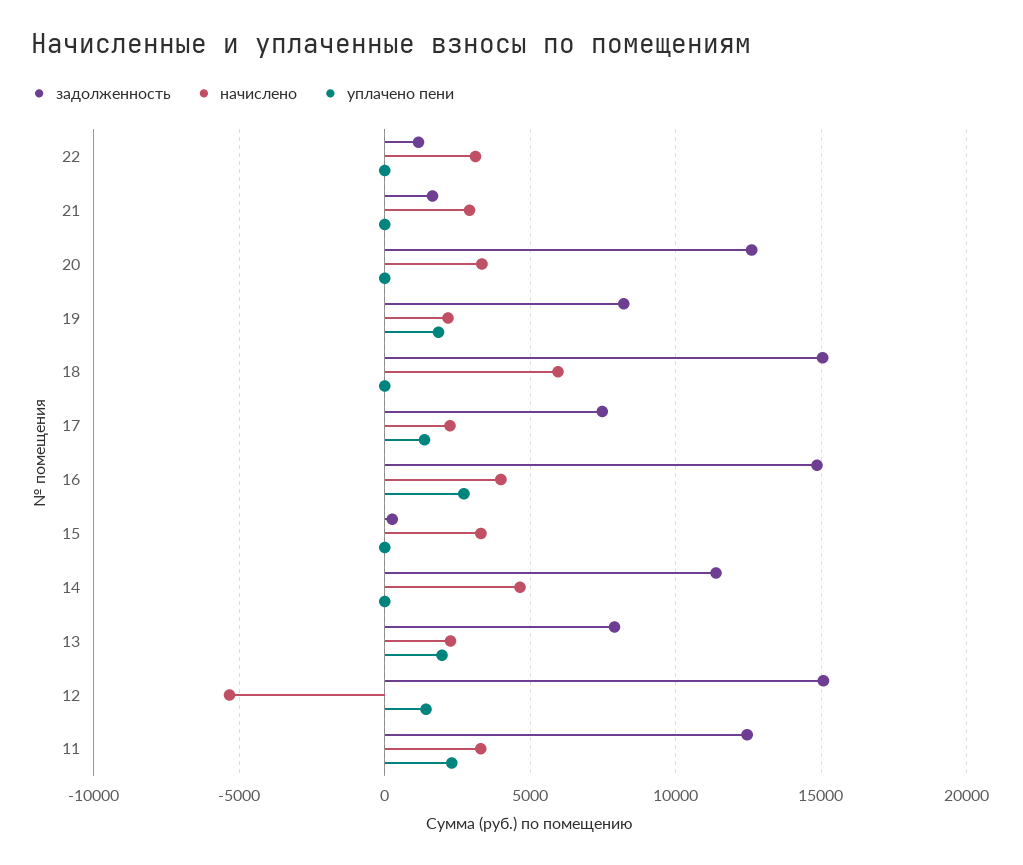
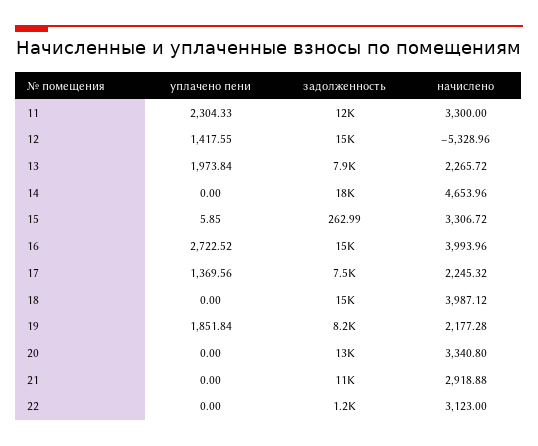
задолженность, 21: 1500 -> 11000
начислено, 18: 6000 -> 3987.12
задолженность, 14: 11500 -> 18000

